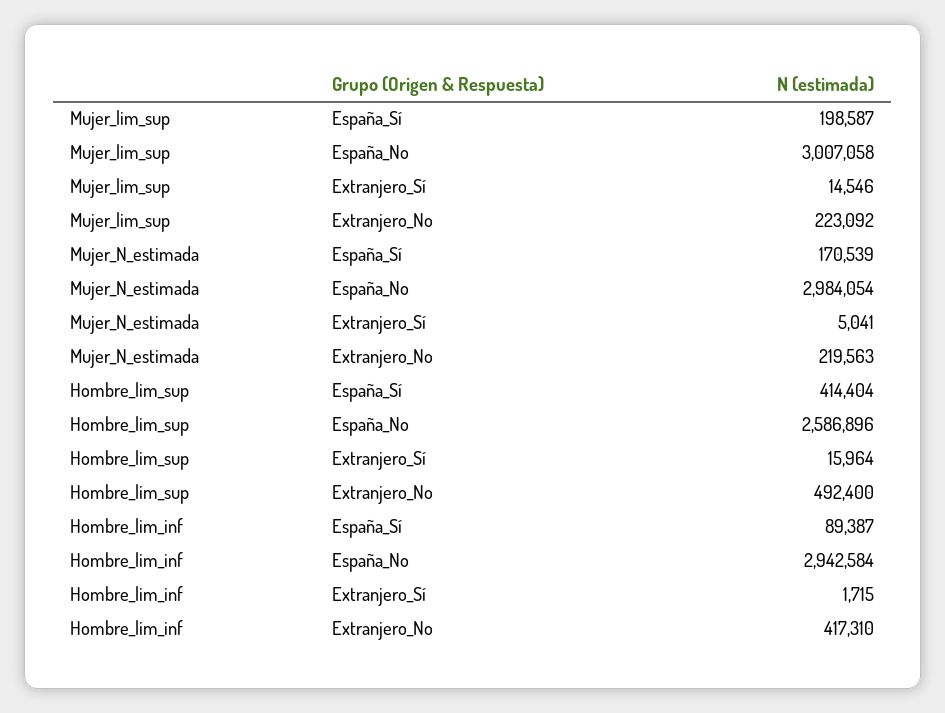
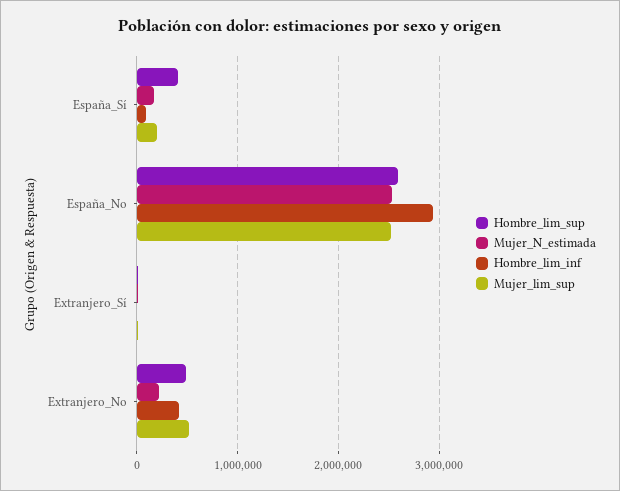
Mujer_lim_sup, España_No: 3007058 -> 2500000
Mujer_lim_sup, Extranjero_No: 223092 -> 500000
Mujer_N_estimada, España_No: 2984054 -> 2500000

